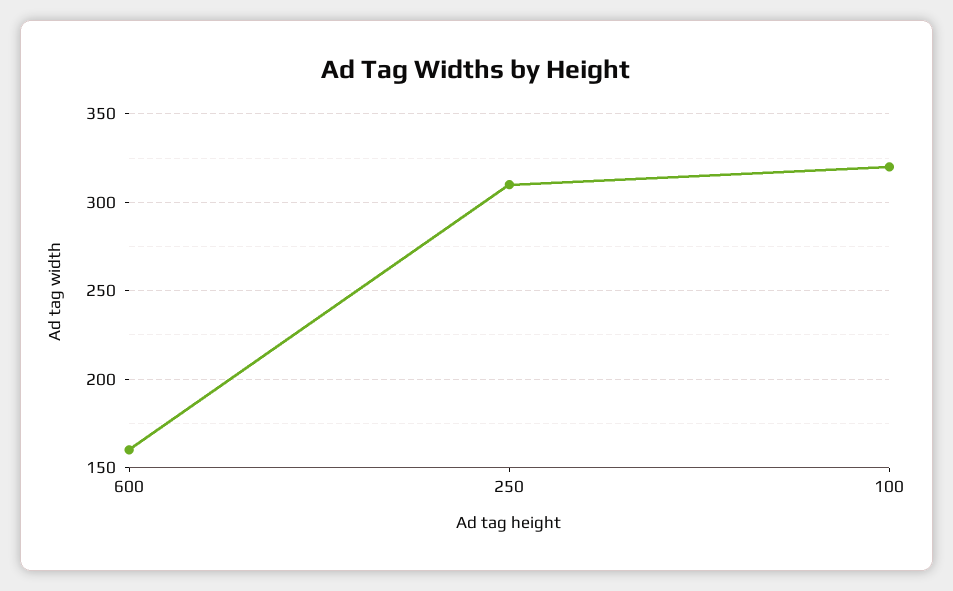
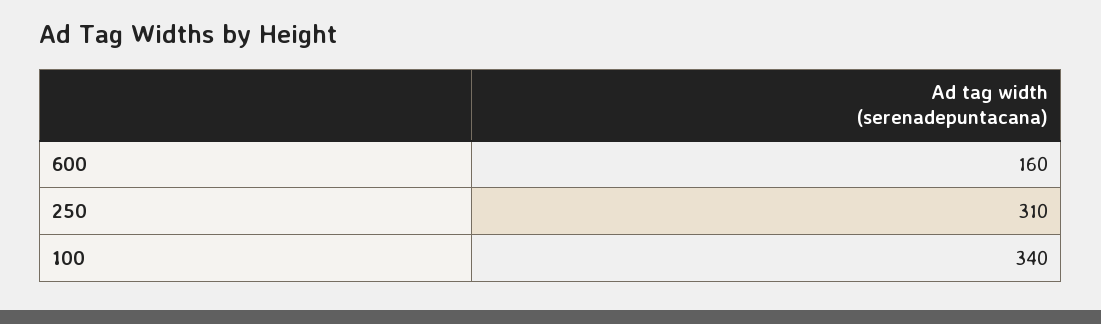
100: 320 -> 340

